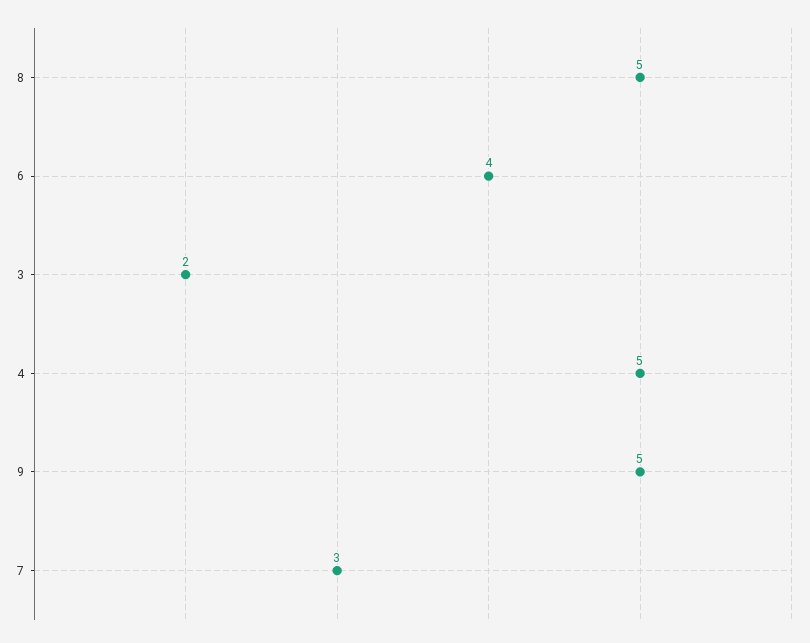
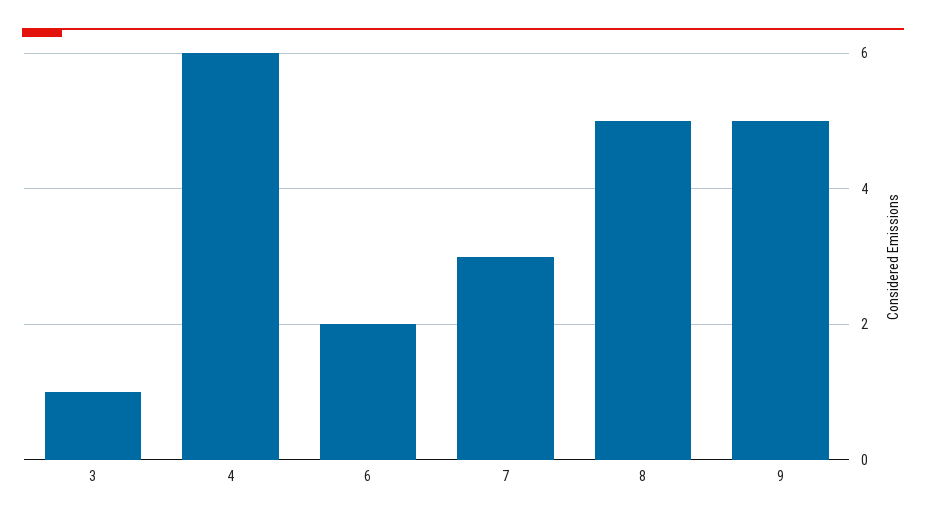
6: 4 -> 2
3: 2 -> 1
4: 5 -> 6

